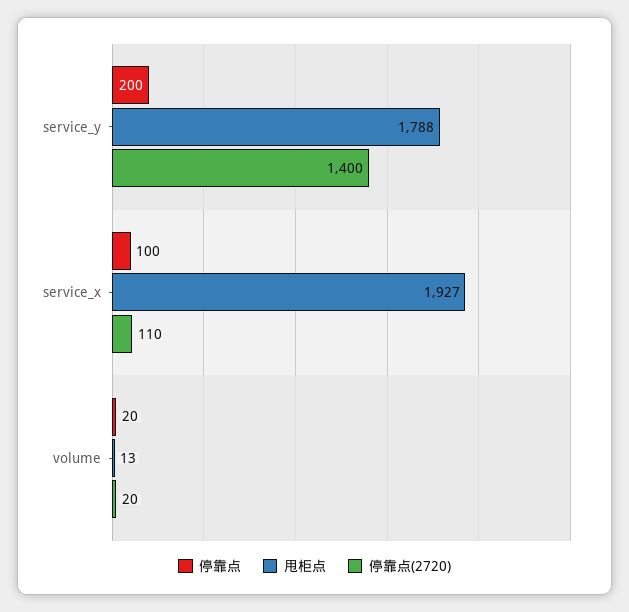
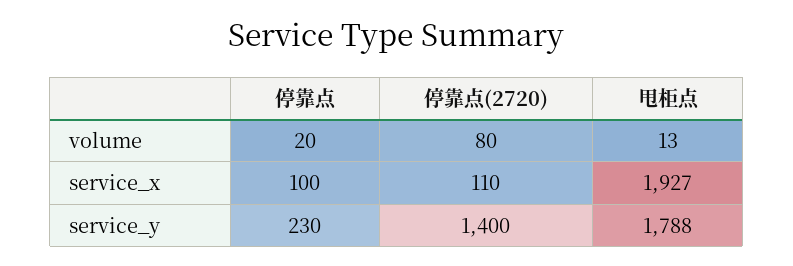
停靠点, service_y: 200 -> 230
停靠点(2720), volume: 20 -> 80

